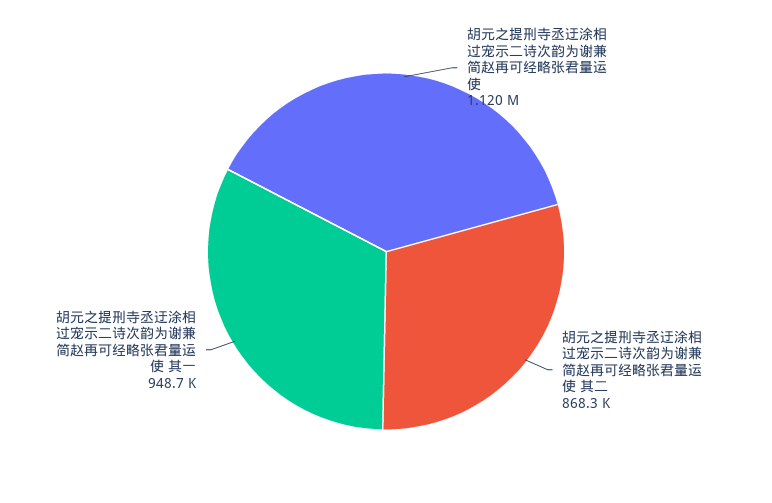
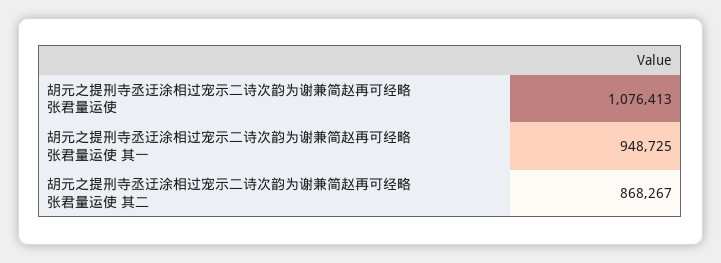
胡元之提刑寺丞迂涂相过宠示二诗次韵为谢兼简赵再可经略张君量运使: 1120000 -> 1076413

